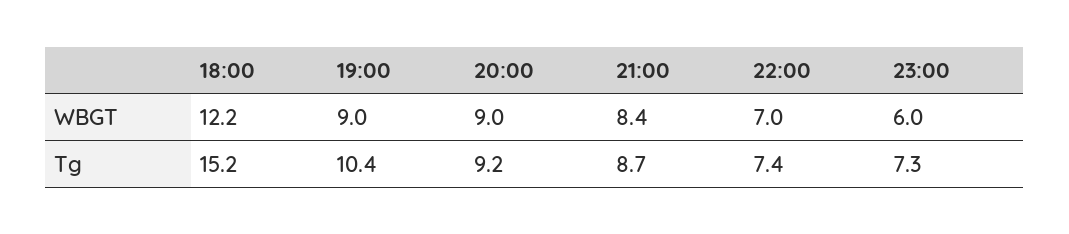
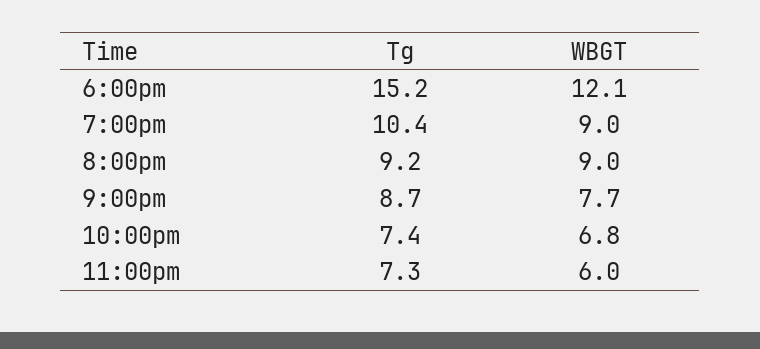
18:00, WBGT: 12.2 -> 12.1
21:00, WBGT: 8.4 -> 7.7
22:00, WBGT: 7 -> 6.8

